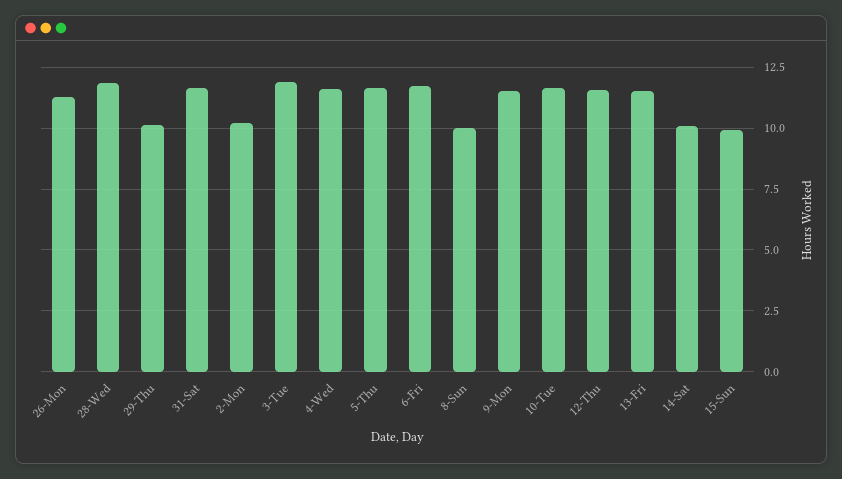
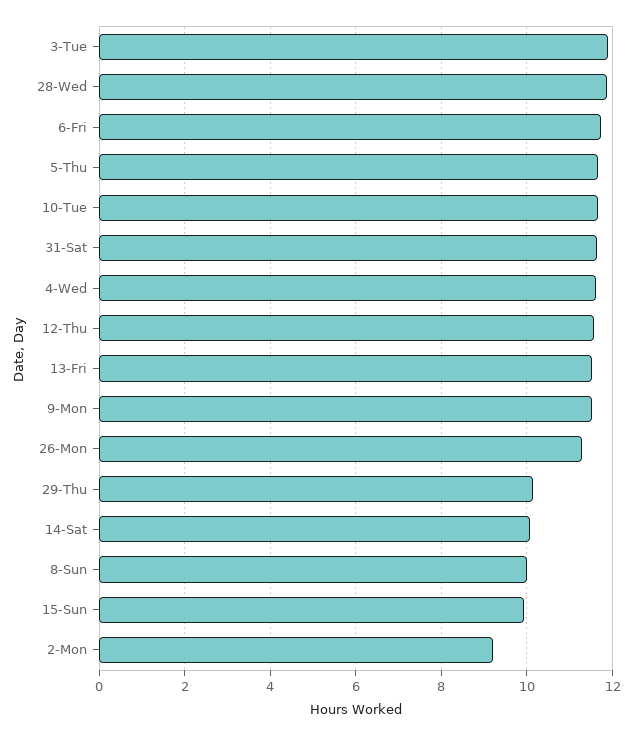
2-Mon: 10.25 -> 9.2

